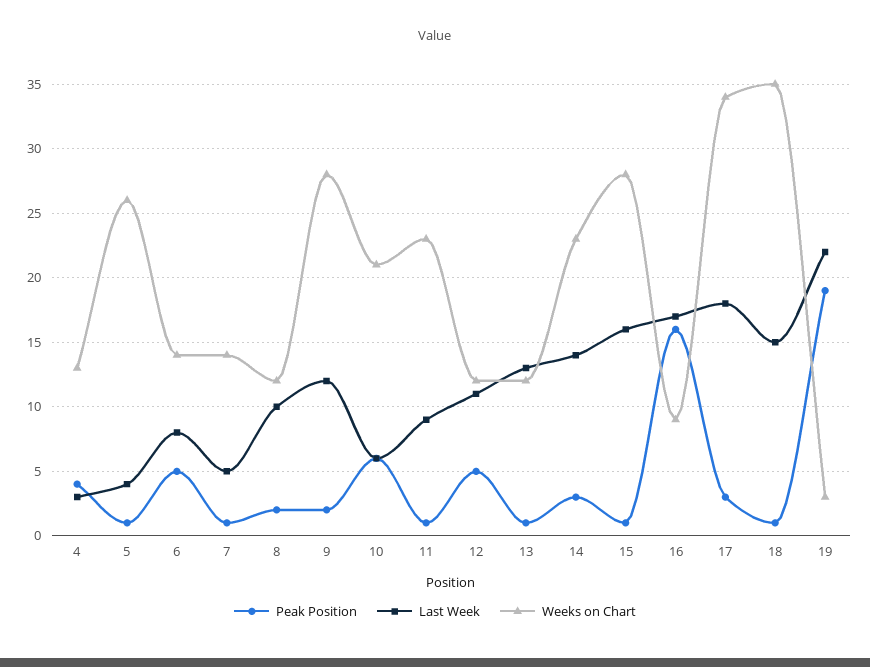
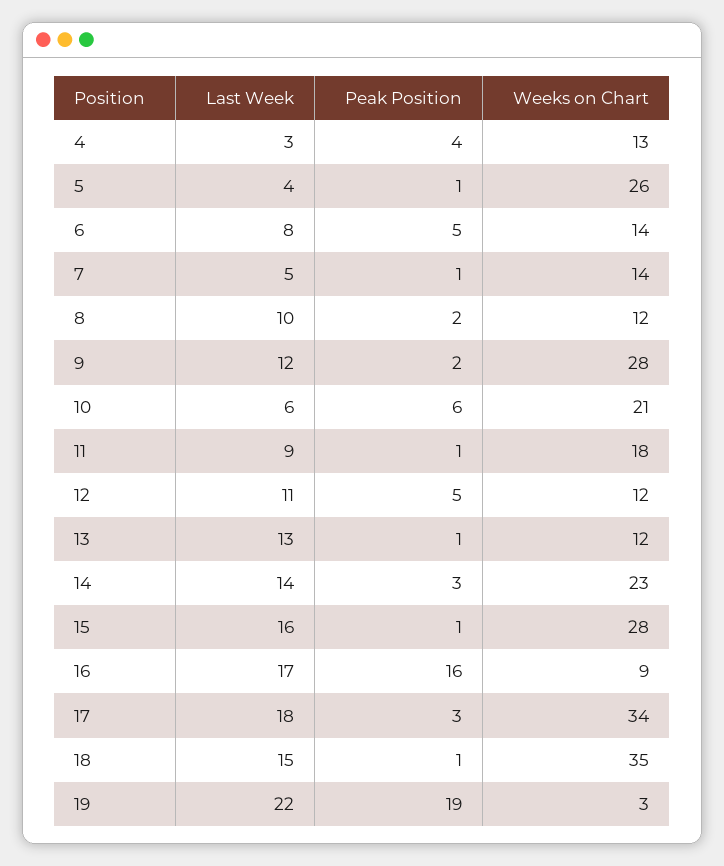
Weeks on Chart, 11: 23 -> 18

